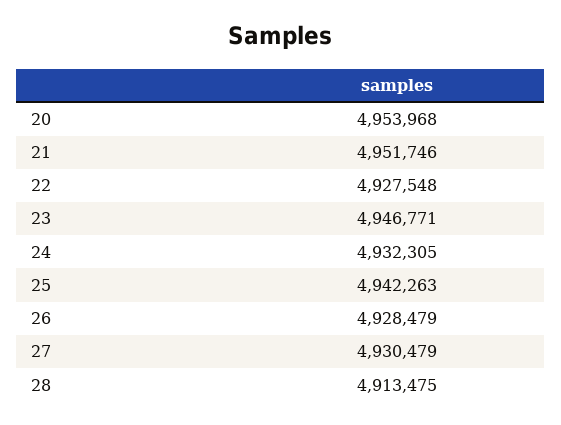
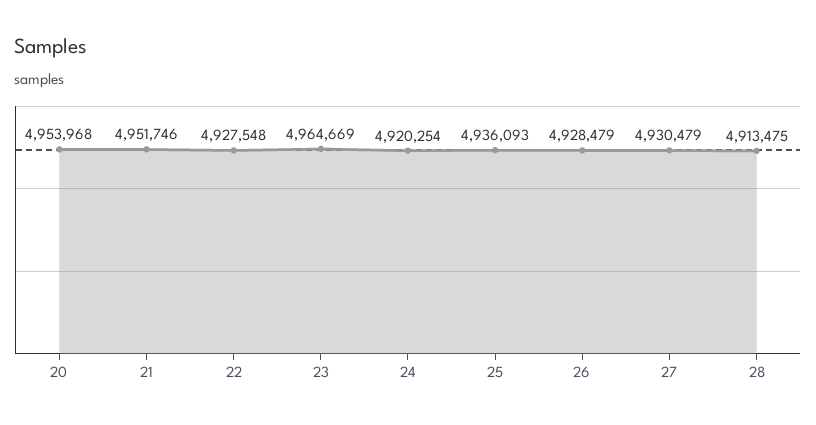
23: 4946771 -> 4964669
24: 4932305 -> 4920254
25: 4942263 -> 4936093

